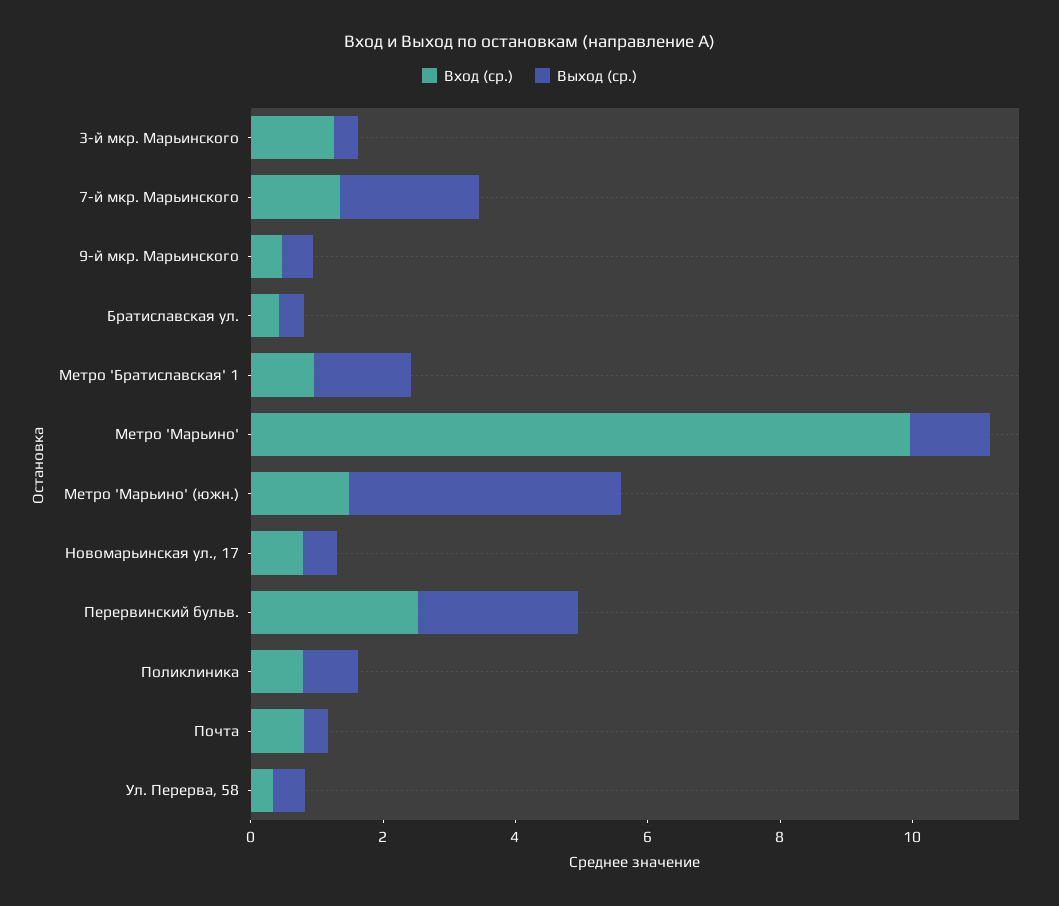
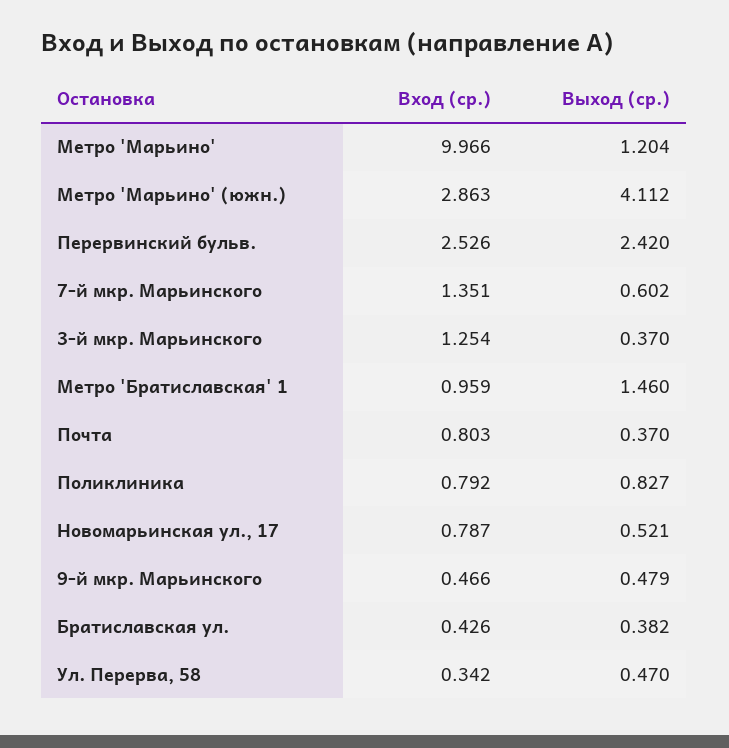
Выход (ср.), 7-й мкр. Марьинского: 2 -> 0.602
Вход (ср.), Метро 'Марьино' (южн.): 1.5 -> 2.863

